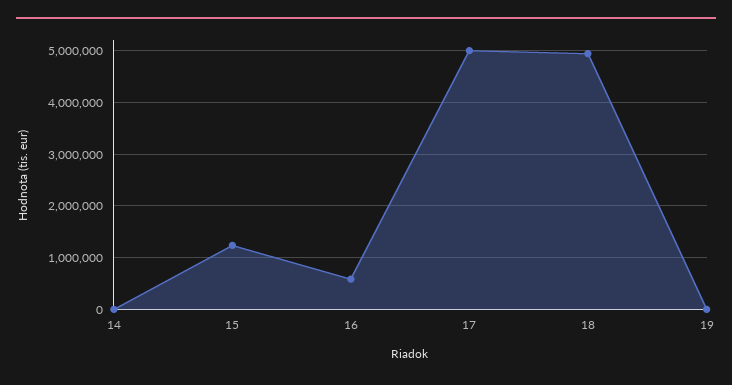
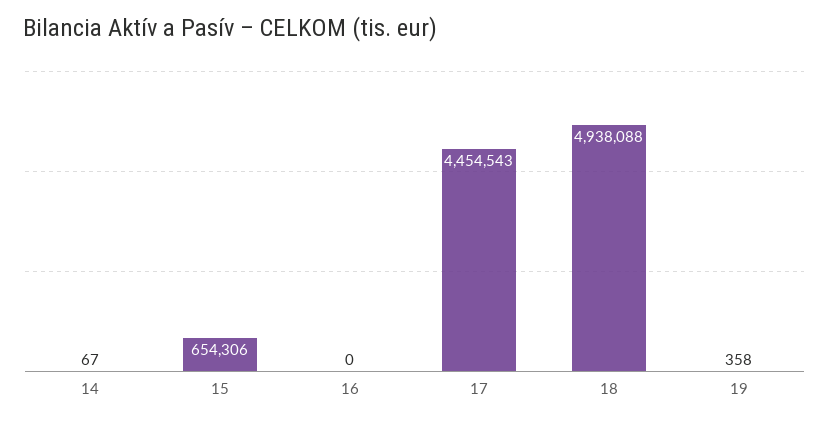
15: 1200000 -> 654306
16: 600000 -> 0
17: 5000000 -> 4454543

